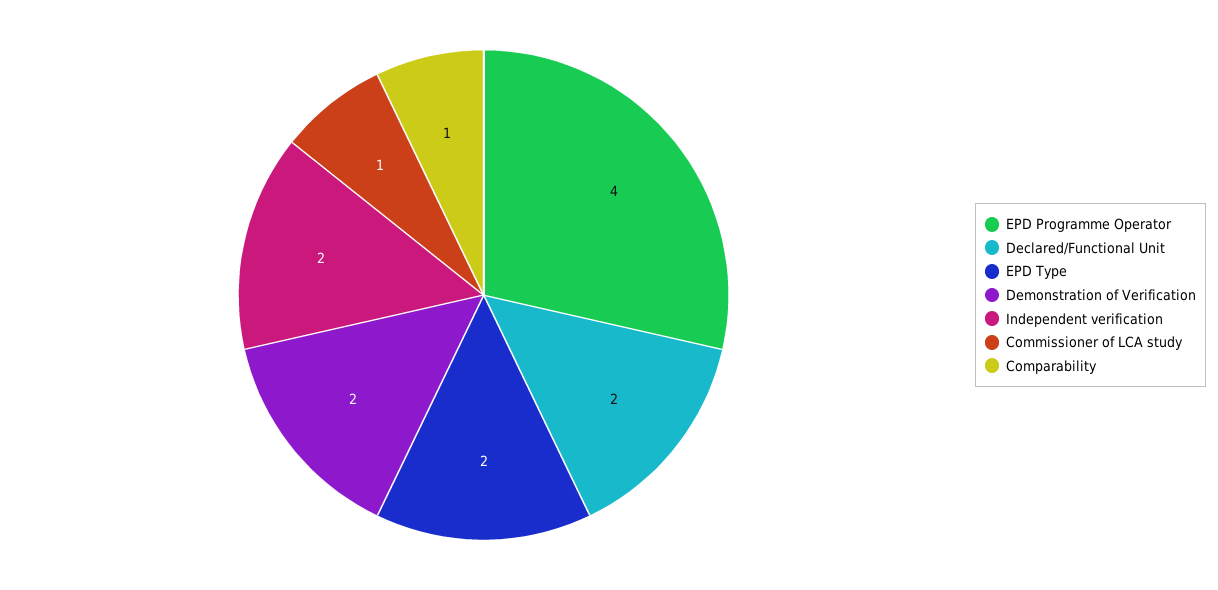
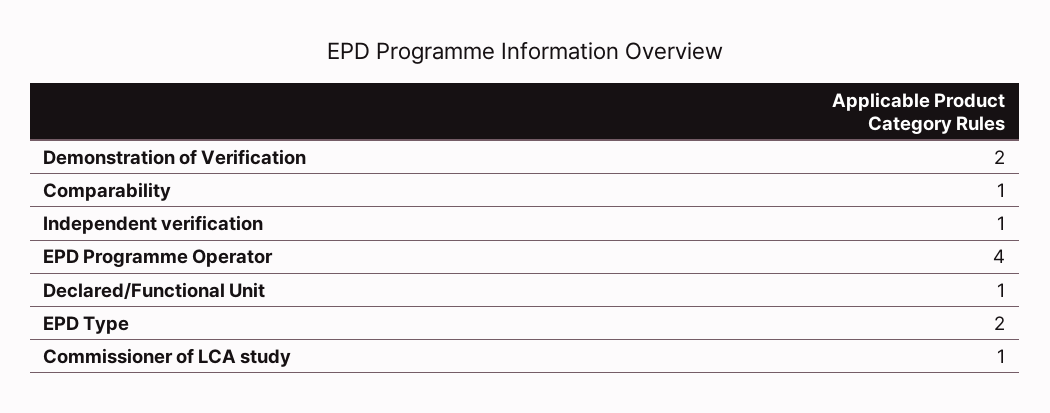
Declared/Functional Unit: 2 -> 1
Independent verification: 2 -> 1

